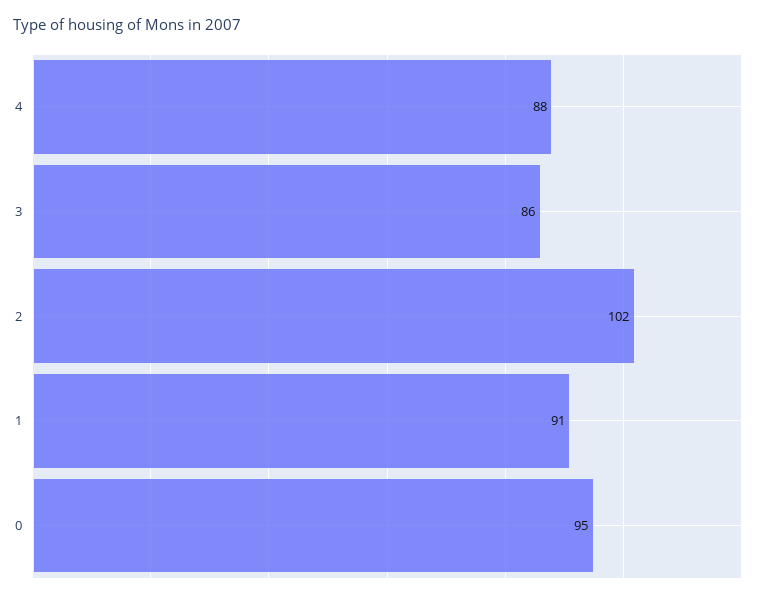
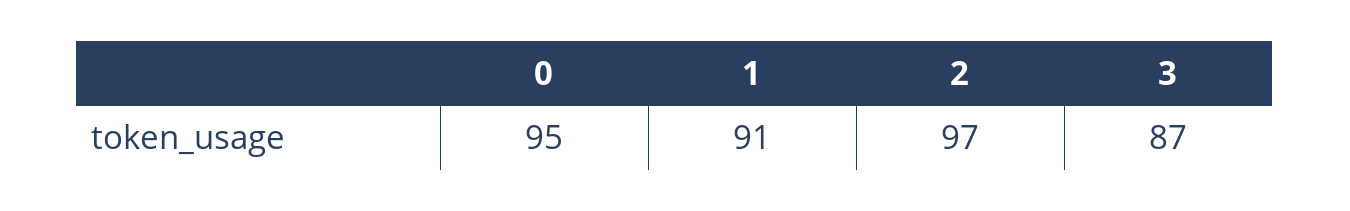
4: 88 -> none
3: 86 -> 87
2: 102 -> 97

